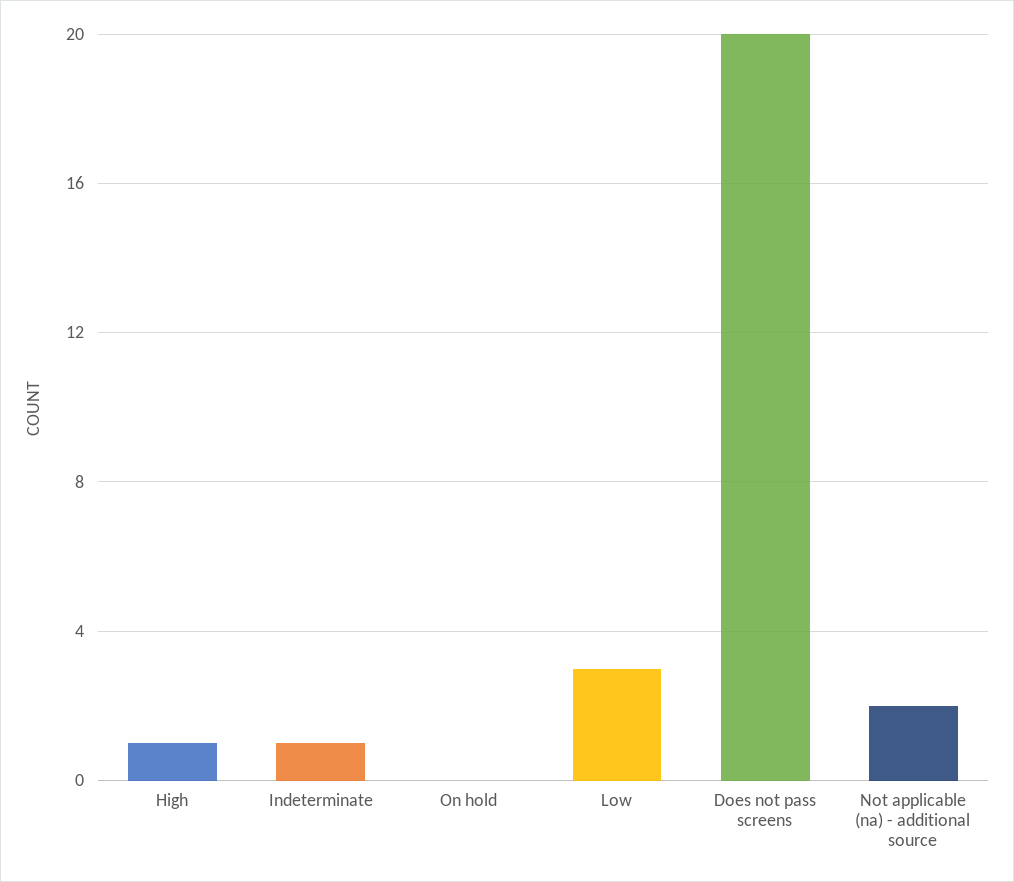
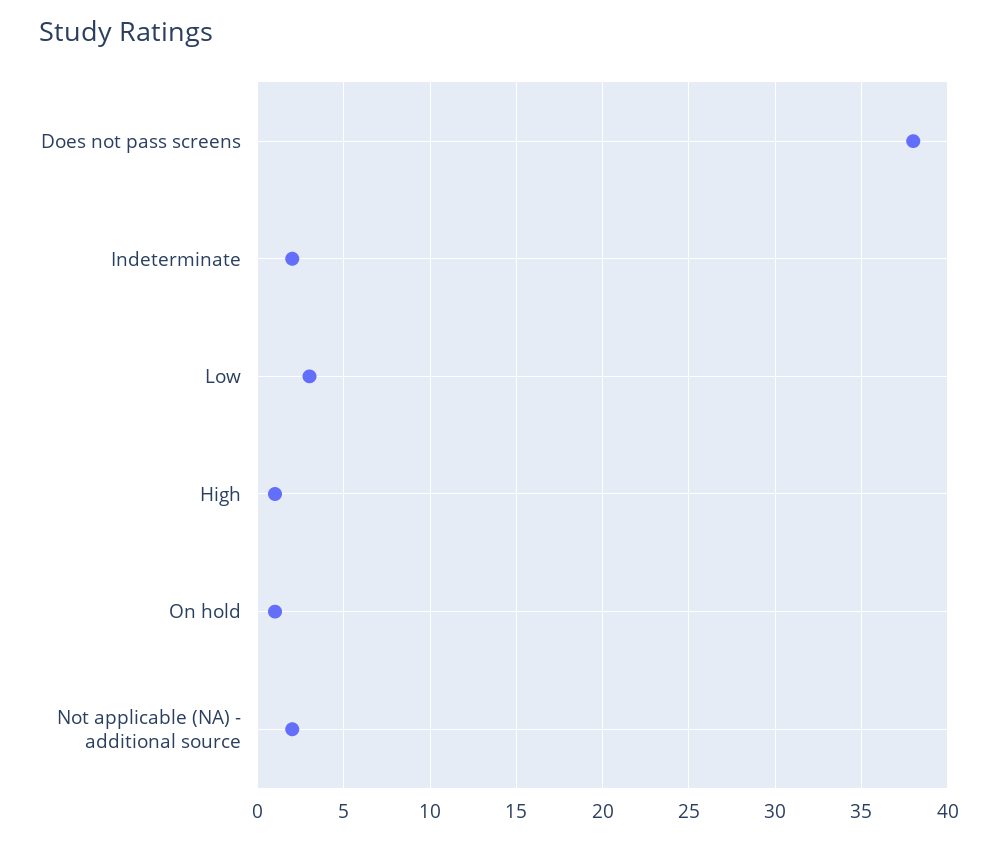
Indeterminate: 1 -> 2
On hold: 0 -> 1
Does not pass screens: 20 -> 38

